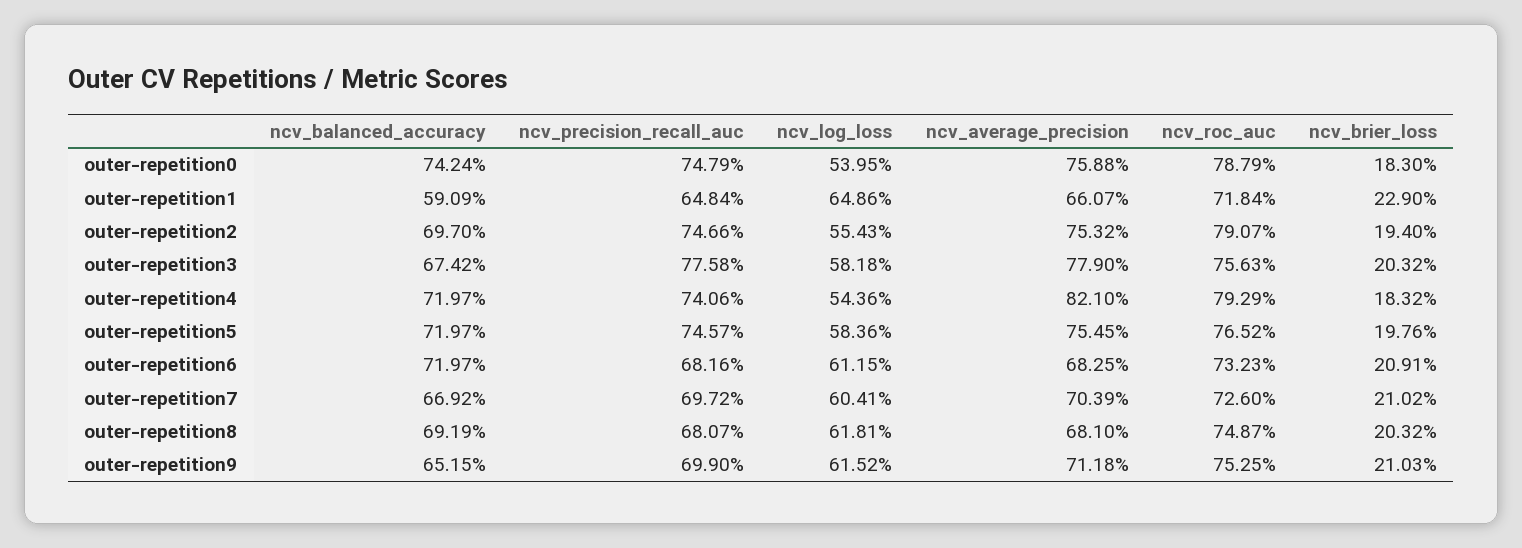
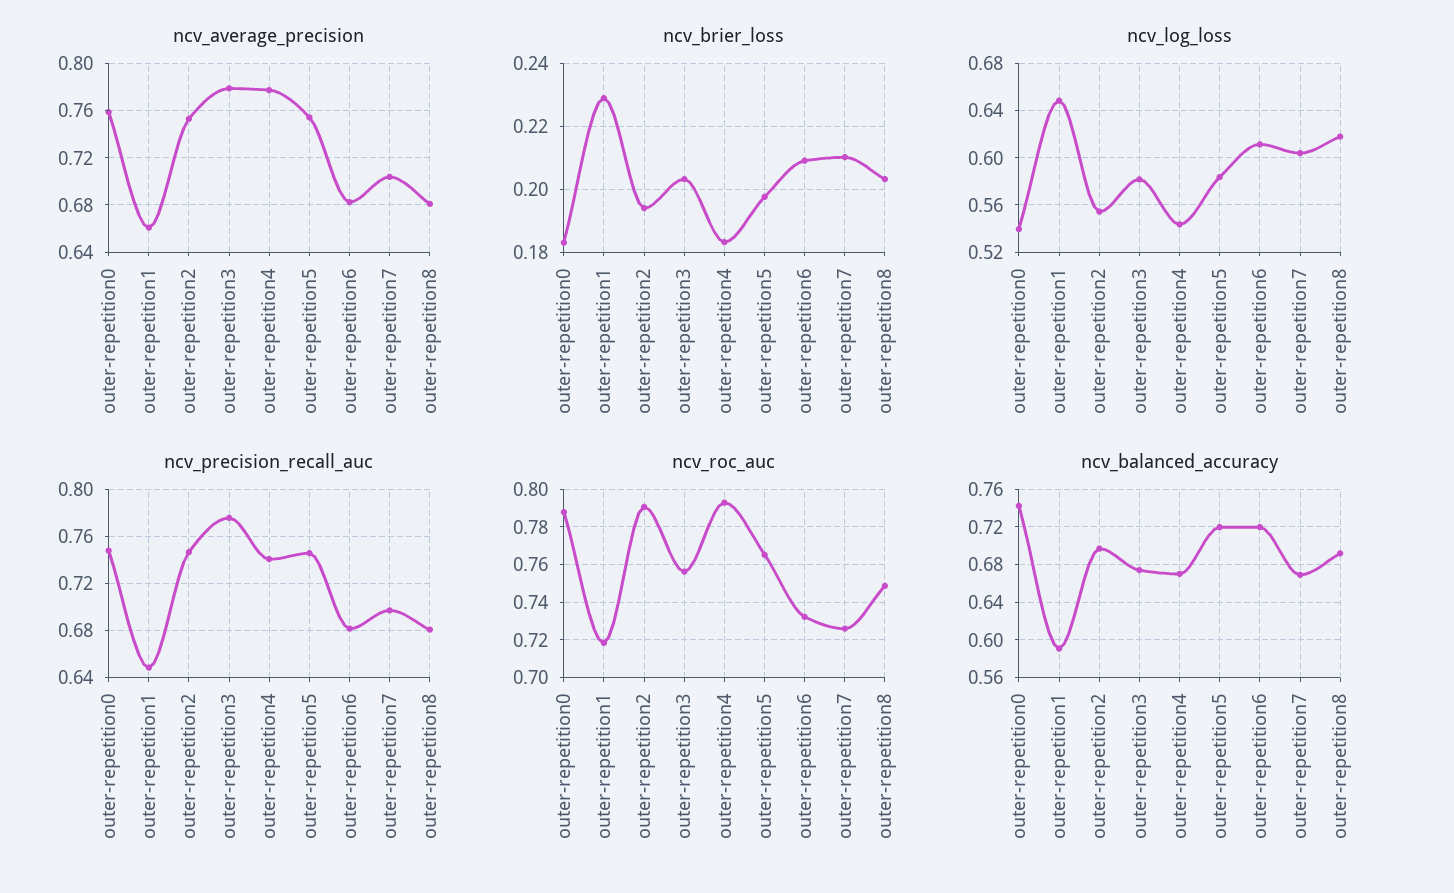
ncv_balanced_accuracy, outer-repetition4: 0.7197 -> 0.67
ncv_average_precision, outer-repetition4: 0.821 -> 0.78
ncv_balanced_accuracy, outer-repetition9: 0.6515 -> none
ncv_precision_recall_auc, outer-repetition9: 0.699 -> none
ncv_log_loss, outer-repetition9: 0.6152 -> none
ncv_average_precision, outer-repetition9: 0.7118 -> none
ncv_roc_auc, outer-repetition9: 0.7525 -> none
ncv_brier_loss, outer-repetition9: 0.2103 -> none

